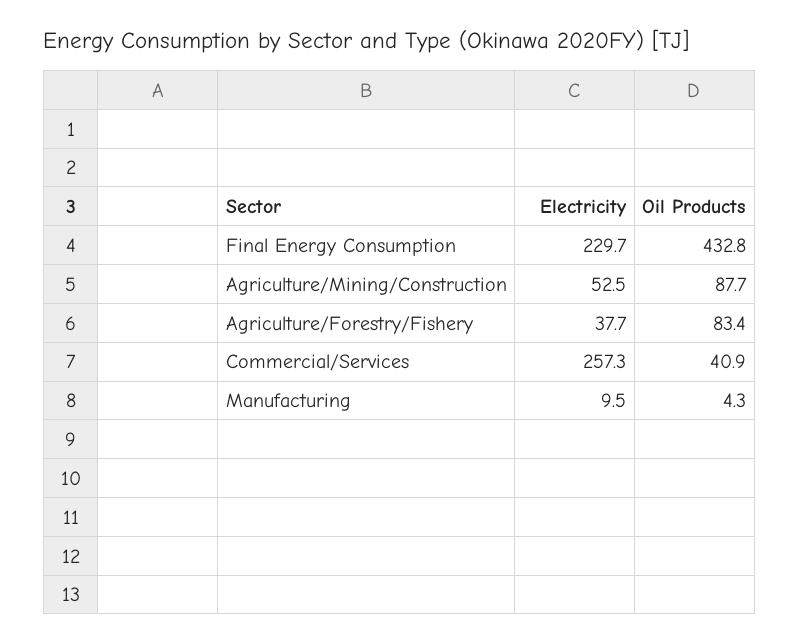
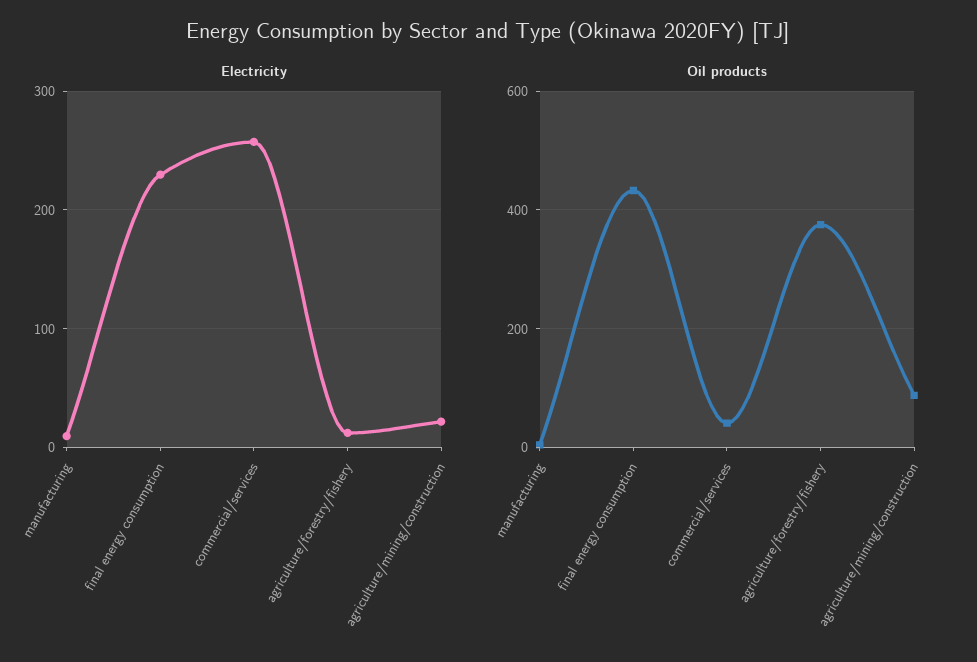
Electricity, Agriculture/Mining/Construction: 52.5 -> 20
Electricity, Agriculture/Forestry/Fishery: 37.7 -> 10
Oil Products, Agriculture/Forestry/Fishery: 83.4 -> 380

